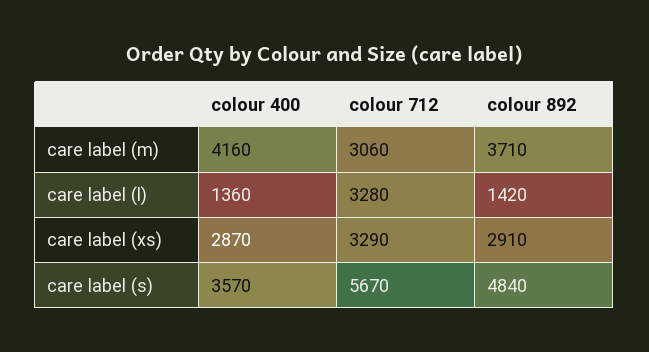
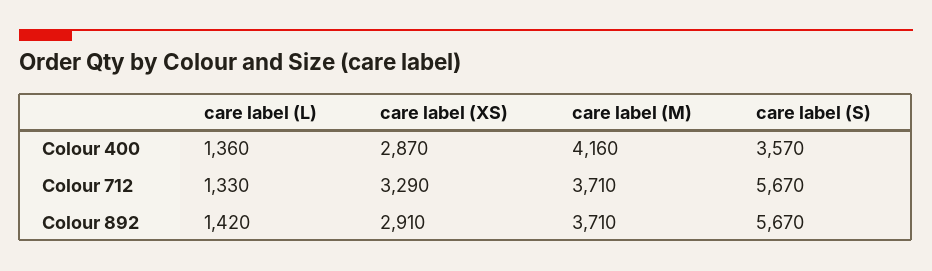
colour 712, care label (m): 3060 -> 3710
colour 712, care label (l): 3280 -> 1330
colour 892, care label (s): 4840 -> 5670

